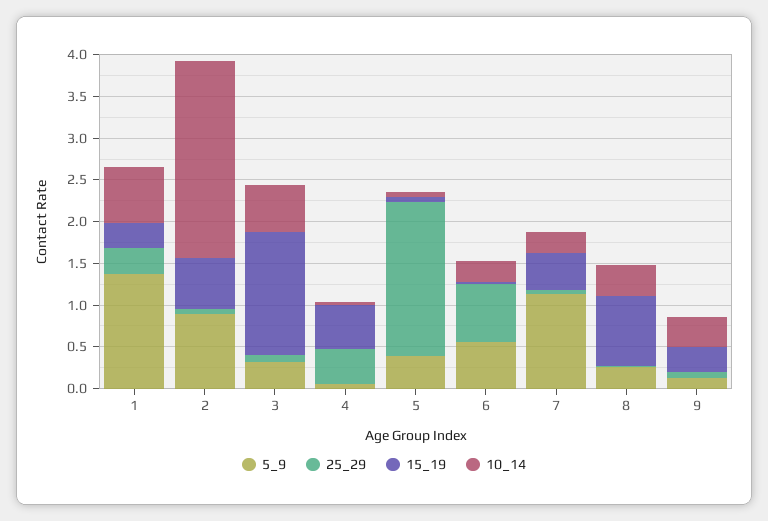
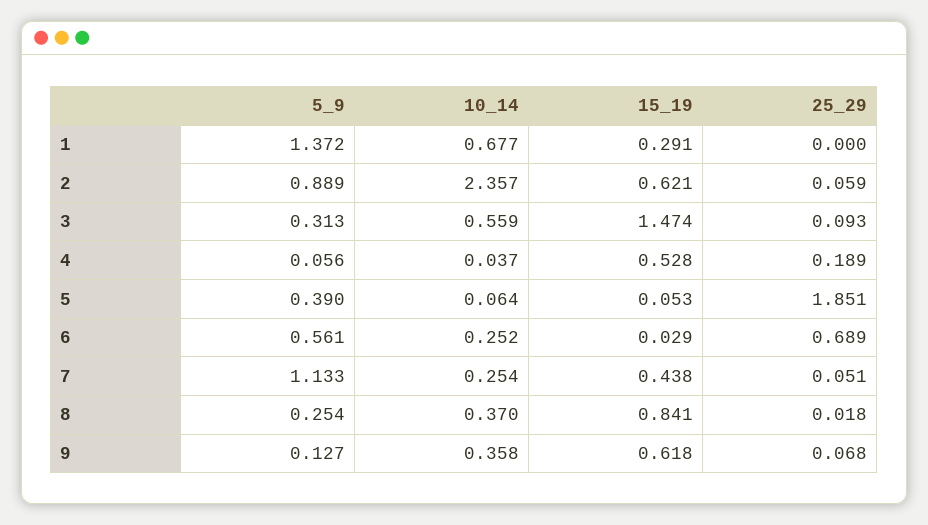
25_29, 1: 0.3 -> 0
25_29, 4: 0.4 -> 0.189
15_19, 9: 0.3 -> 0.618

